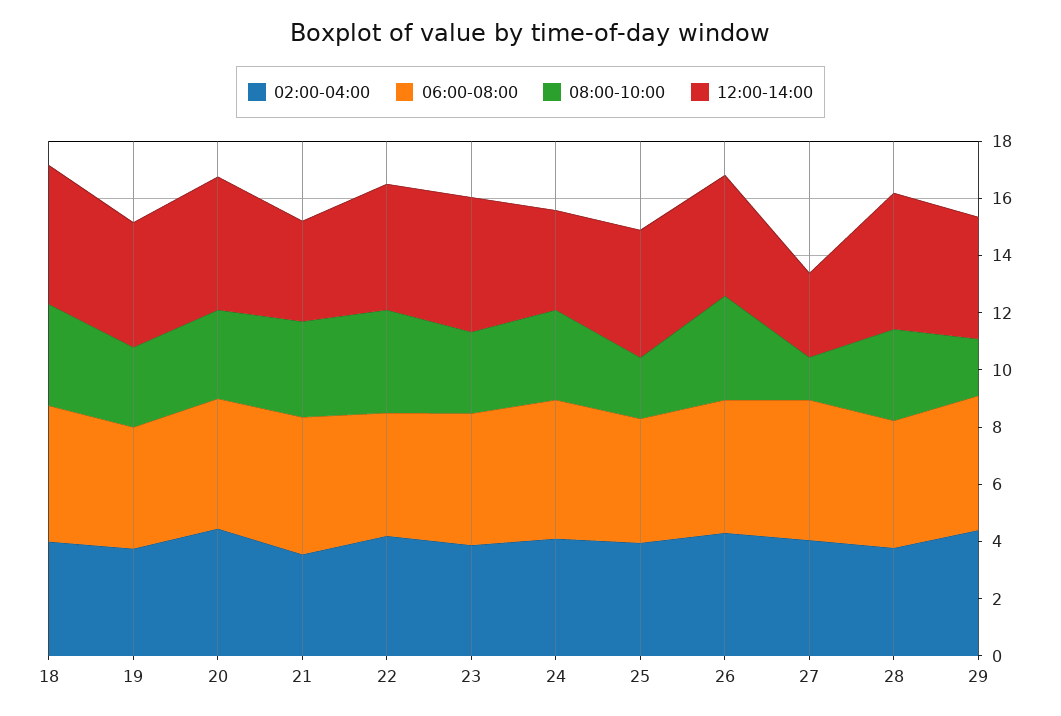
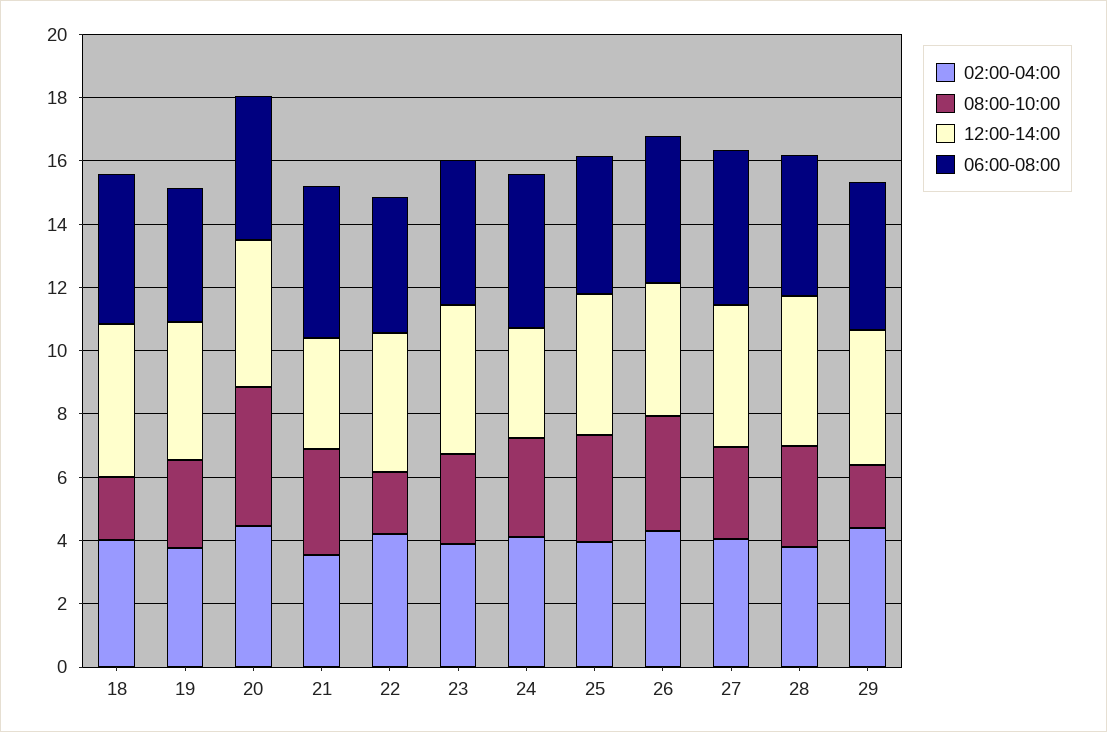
08:00-10:00, 18: 3.5 -> 2
08:00-10:00, 20: 3 -> 4.5
08:00-10:00, 22: 3.5 -> 2
08:00-10:00, 25: 2 -> 3.5
08:00-10:00, 27: 1.5 -> 3
12:00-14:00, 27: 3 -> 4.5

